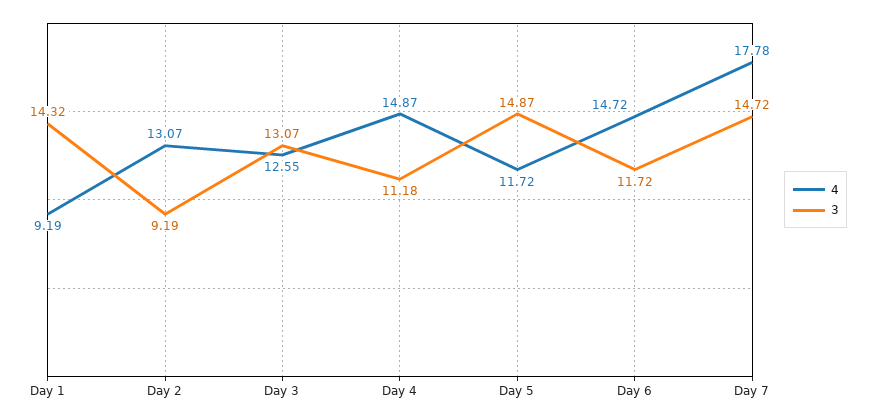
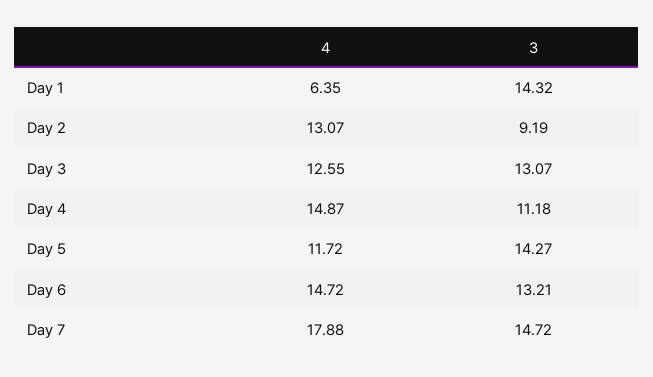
4, Day 1: 9.19 -> 6.35
3, Day 5: 14.87 -> 14.27
3, Day 6: 11.72 -> 13.21
4, Day 7: 17.78 -> 17.88

